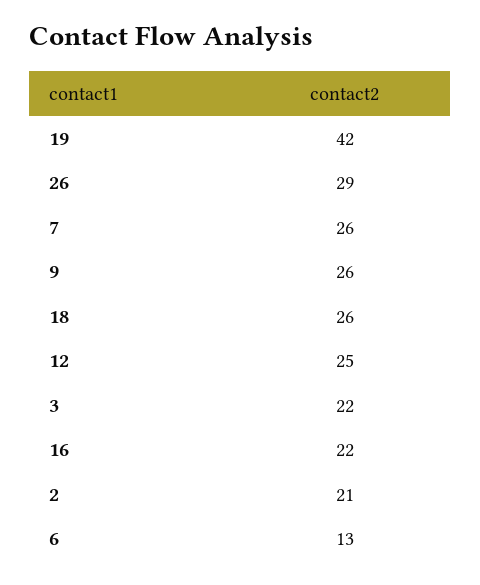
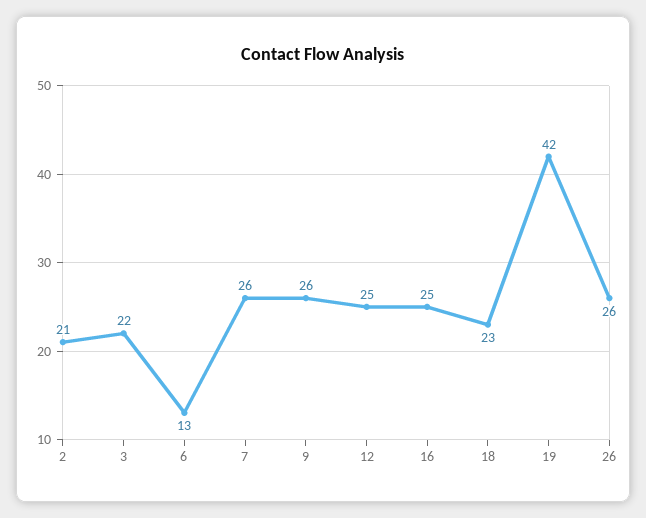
26: 29 -> 26
18: 26 -> 23
16: 22 -> 25

